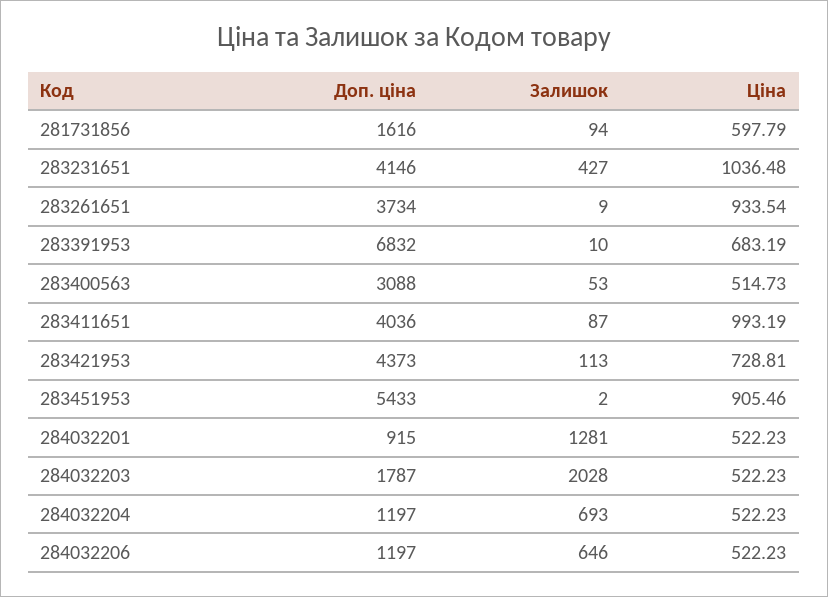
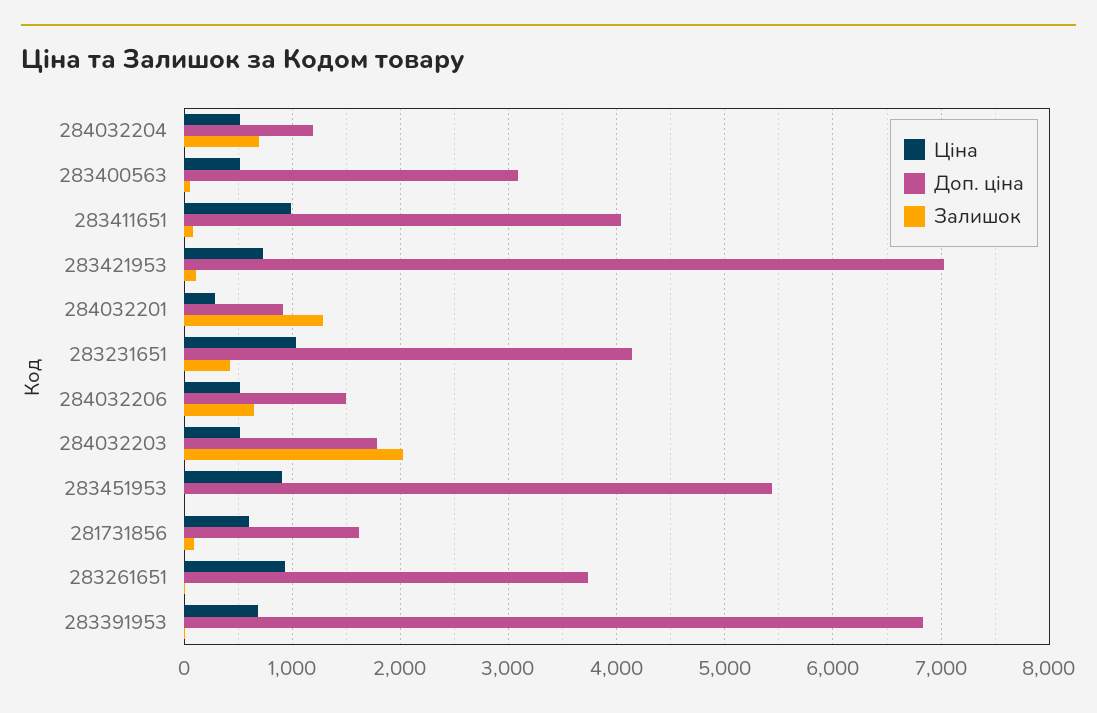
Доп. ціна, 283421953: 4373 -> 7000
Ціна, 284032201: 522.23 -> 300
Доп. ціна, 284032206: 1197 -> 1500

